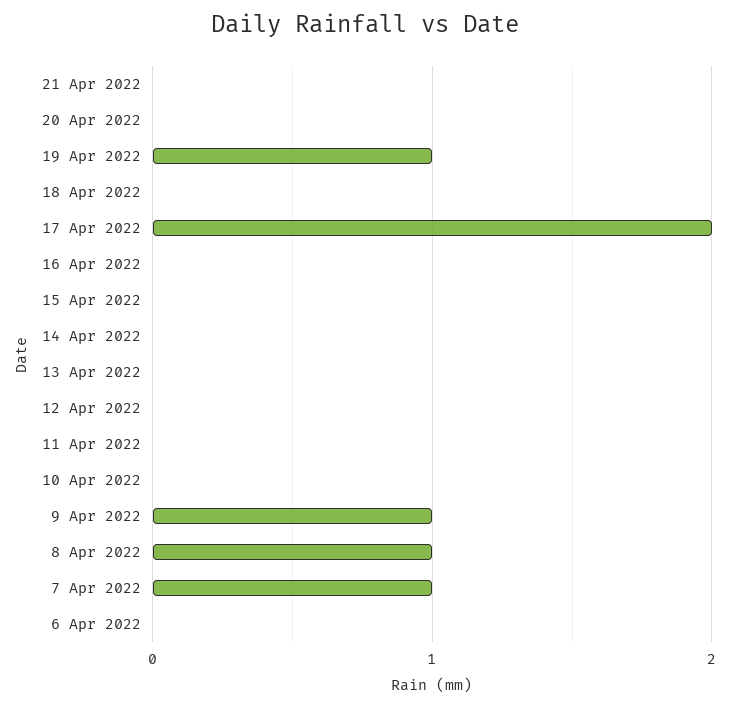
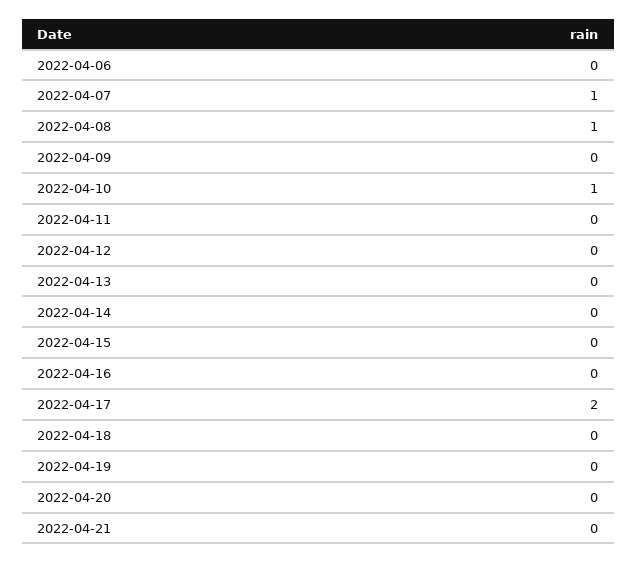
19 Apr 2022: 1 -> 0
10 Apr 2022: 0 -> 1
9 Apr 2022: 1 -> 0

